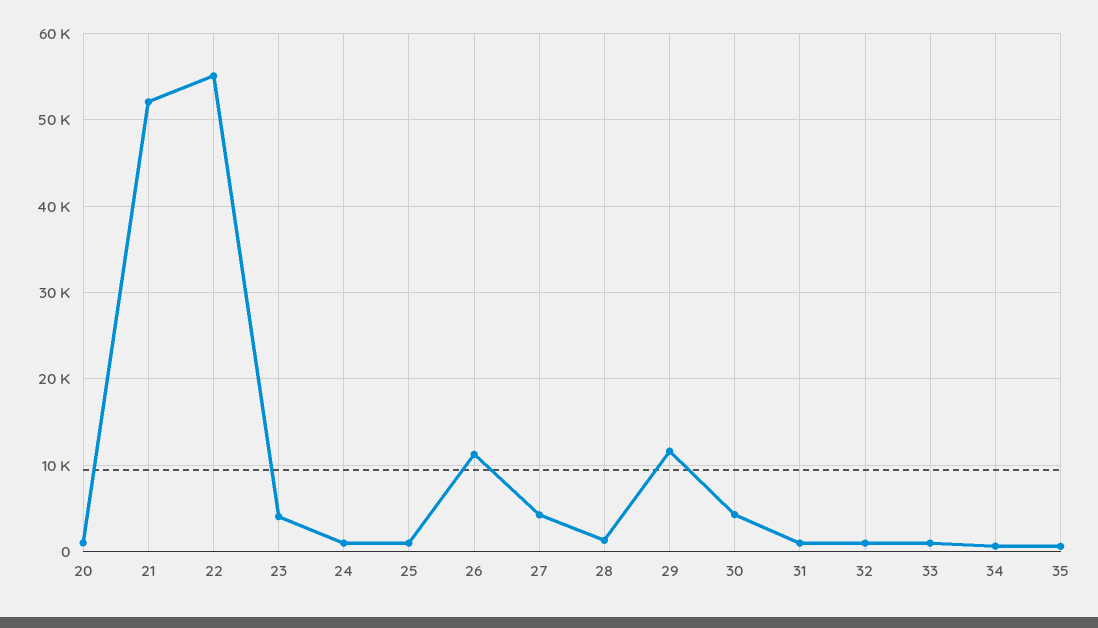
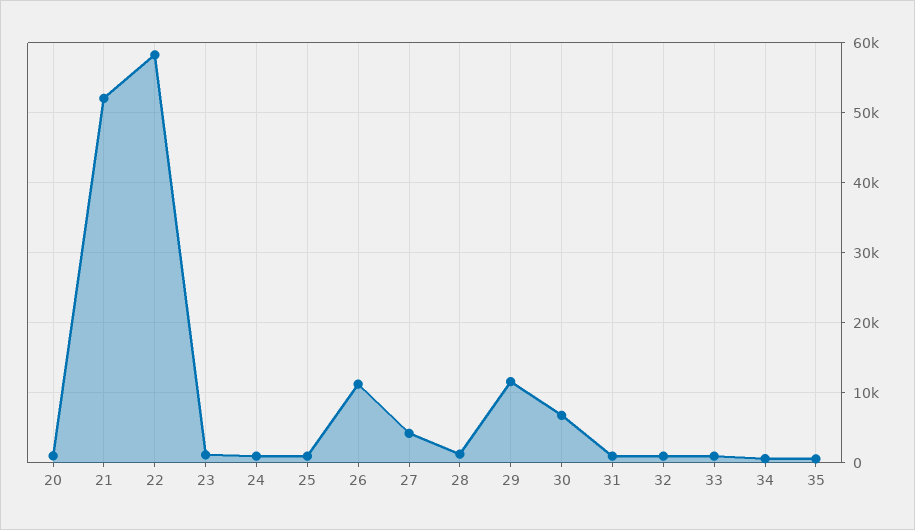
22: 55000 -> 58000
23: 4000 -> 1000
30: 4000 -> 7000

